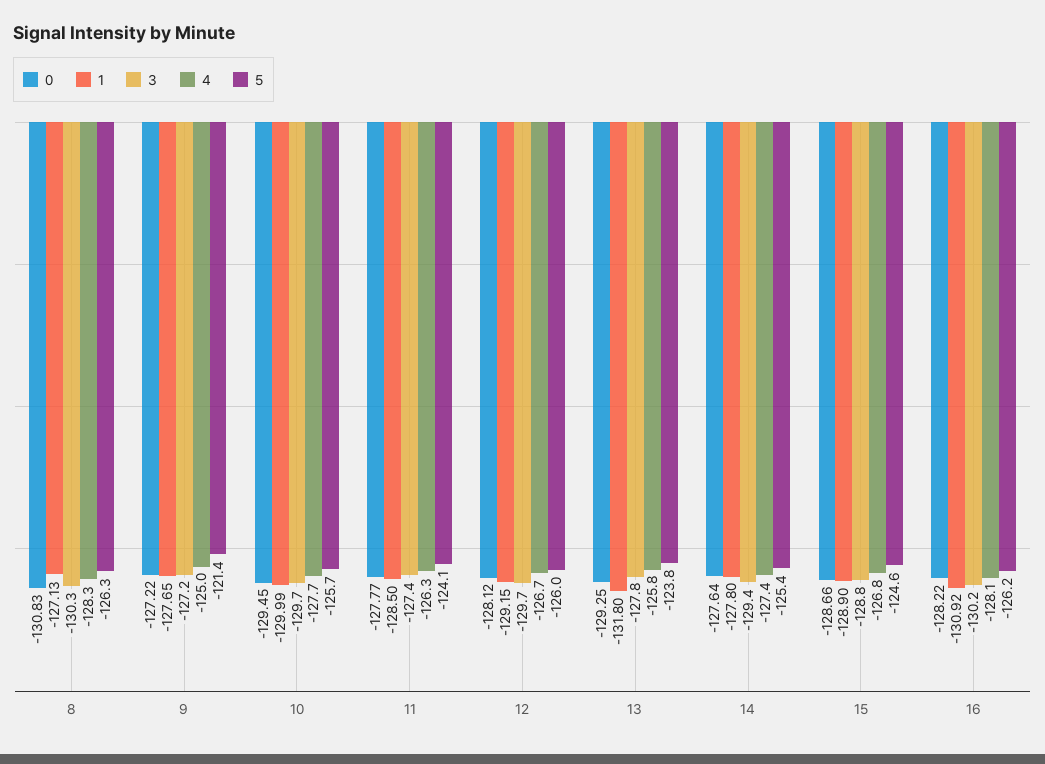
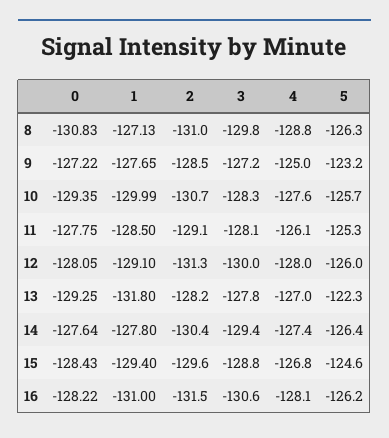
3, 8: -130.3 -> -129.8
4, 8: -128.3 -> -128.8
5, 9: -121.4 -> -123.2
0, 10: -129.45 -> -129.35
3, 10: -129.7 -> -128.3
4, 10: -127.7 -> -127.6
0, 11: -127.77 -> -127.75
3, 11: -127.4 -> -128.1
4, 11: -126.3 -> -126.1
5, 11: -124.1 -> -125.3
0, 12: -128.12 -> -128.05
1, 12: -129.15 -> -129.1
3, 12: -129.7 -> -130
4, 12: -126.7 -> -128
4, 13: -125.8 -> -127
5, 13: -123.8 -> -122.3
5, 14: -125.4 -> -126.4
0, 15: -128.66 -> -128.43
1, 15: -128.9 -> -129.4
1, 16: -130.92 -> -131
3, 16: -130.2 -> -130.6
2, 8: none -> -131
2, 9: none -> -128.5
2, 10: none -> -130.7
2, 11: none -> -129.1
2, 12: none -> -131.3
2, 13: none -> -128.2
2, 14: none -> -130.4
2, 15: none -> -129.6
2, 16: none -> -131.5

